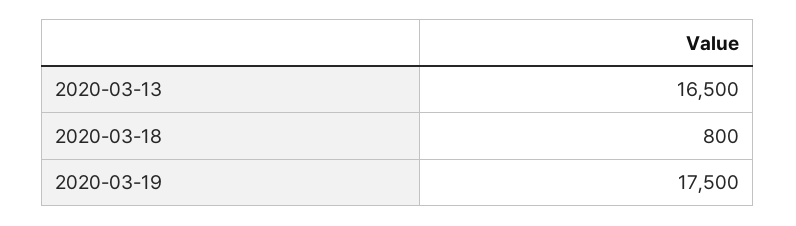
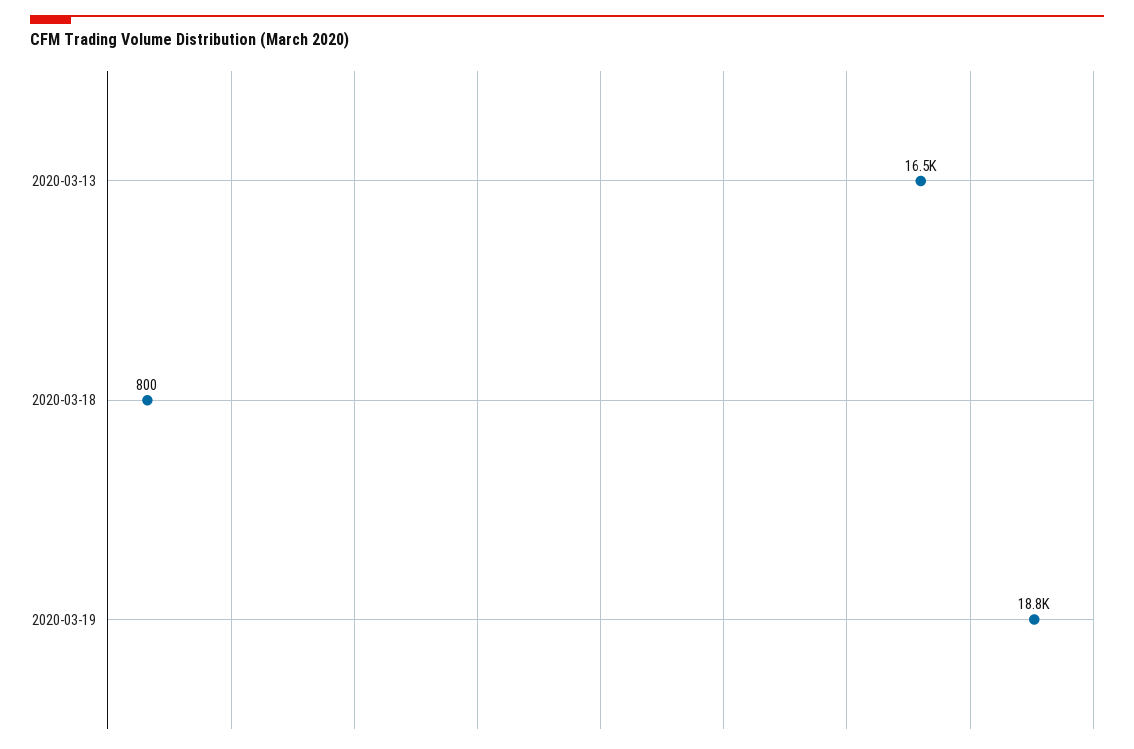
2020-03-19: 17500 -> 18800

